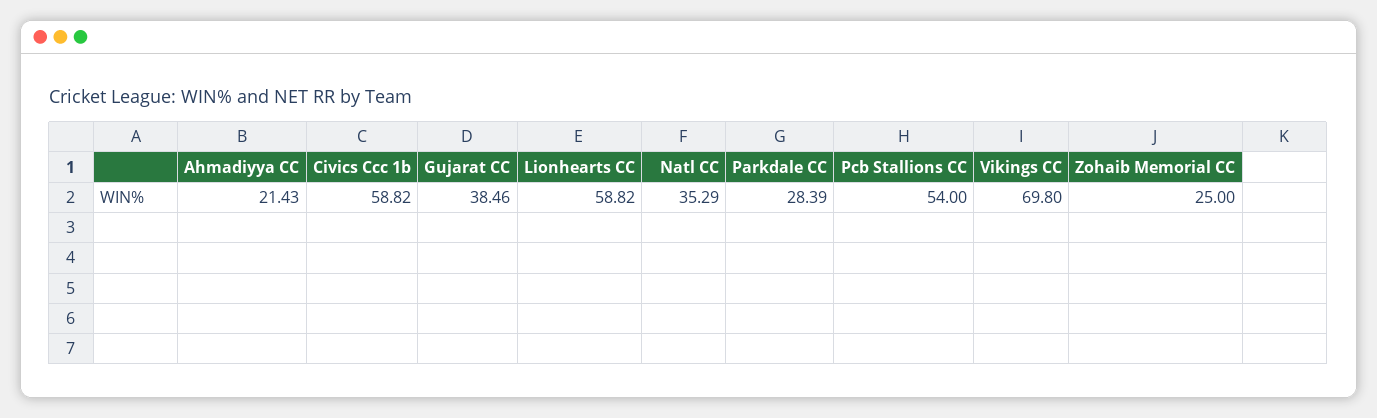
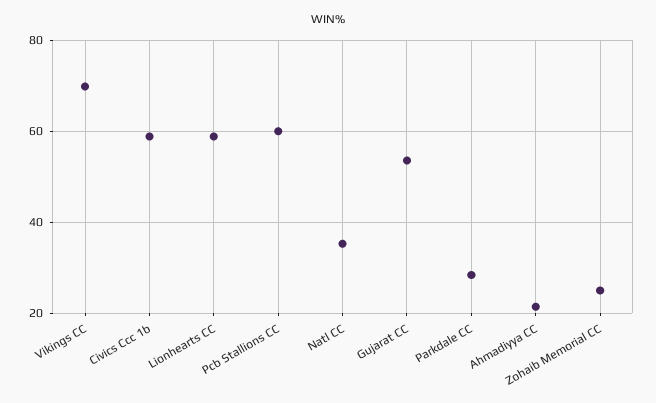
Gujarat CC: 38.46 -> 54
Pcb Stallions CC: 54 -> 60

